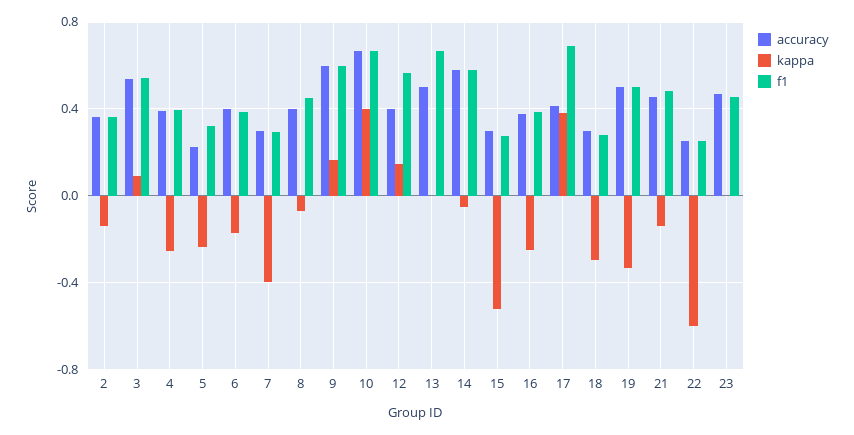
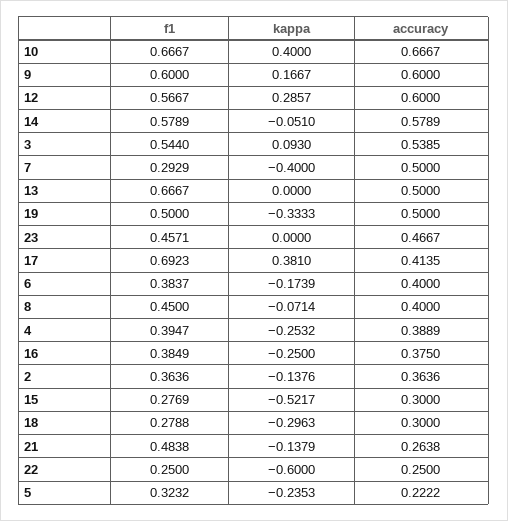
accuracy, 7: 0.3 -> 0.5
accuracy, 12: 0.4 -> 0.6
kappa, 12: 0.15 -> 0.2857
accuracy, 21: 0.45 -> 0.2638

